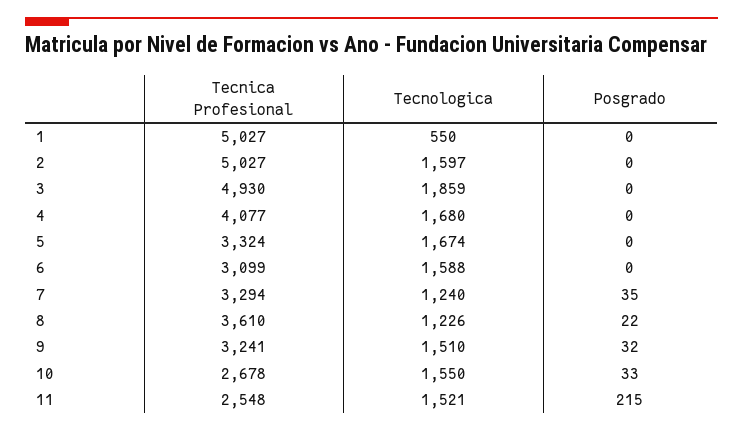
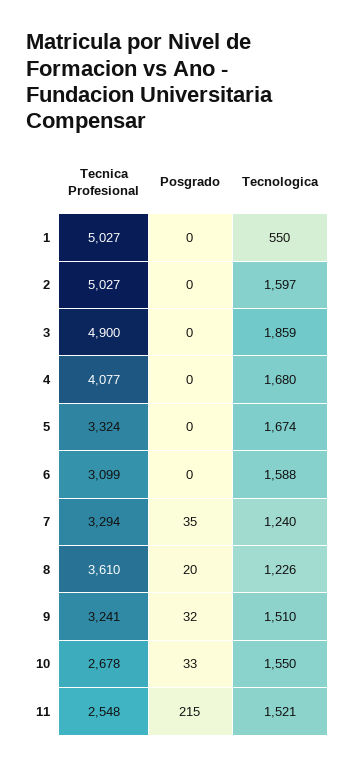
Tecnica Profesional, 3: 4930 -> 4900
Posgrado, 8: 22 -> 20

